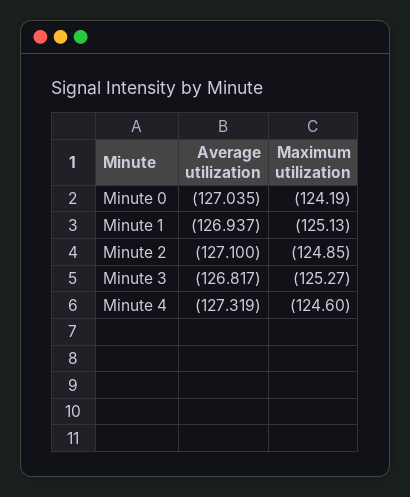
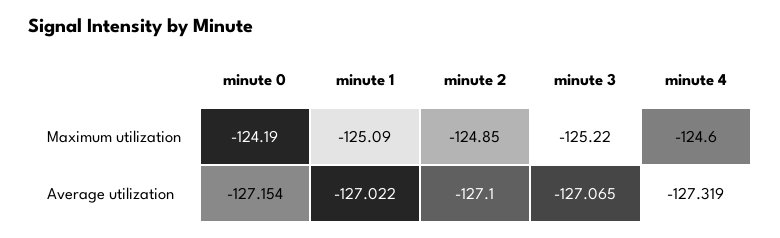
Average utilization, Minute 0: -127.035 -> -127.154
Average utilization, Minute 1: -126.937 -> -127.022
Maximum utilization, Minute 1: -125.13 -> -125.09
Average utilization, Minute 3: -126.817 -> -127.065
Maximum utilization, Minute 3: -125.27 -> -125.22

